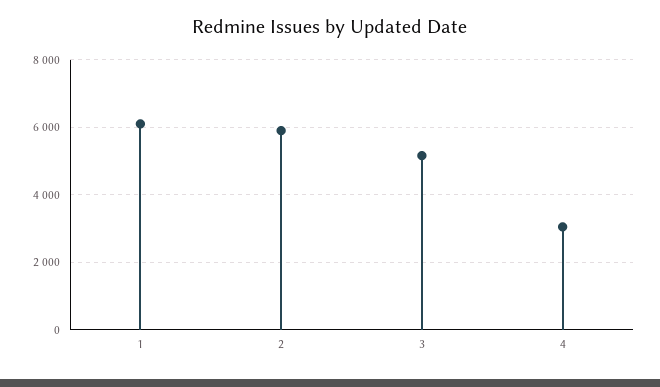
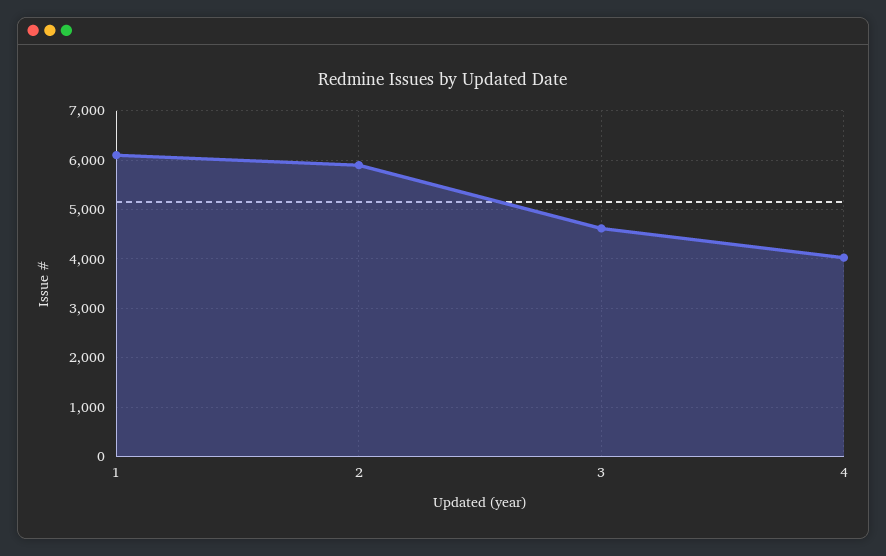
3: 5200 -> 4600
4: 3000 -> 4000

